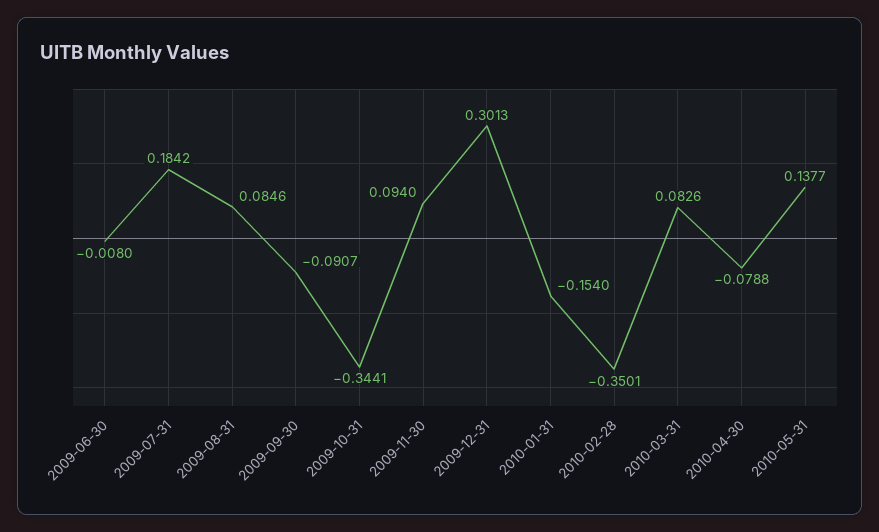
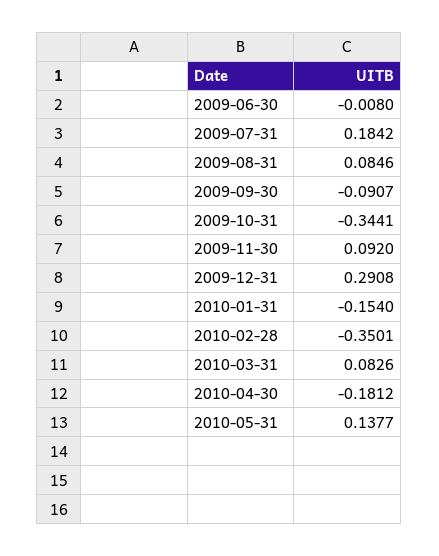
2009-11-30: 0.094 -> 0.092
2009-12-31: 0.3013 -> 0.2908
2010-04-30: -0.0788 -> -0.1812

